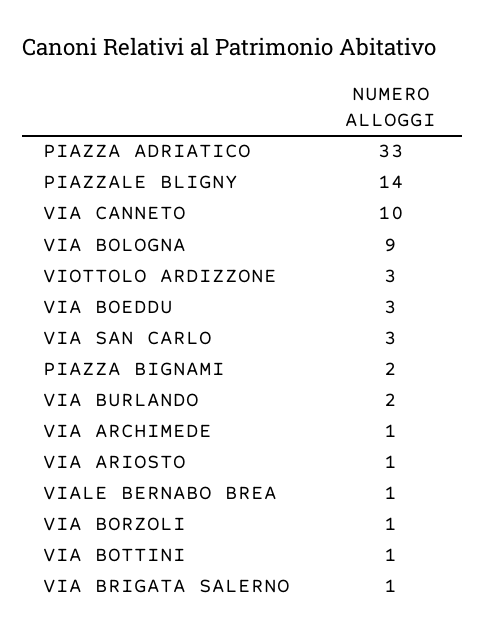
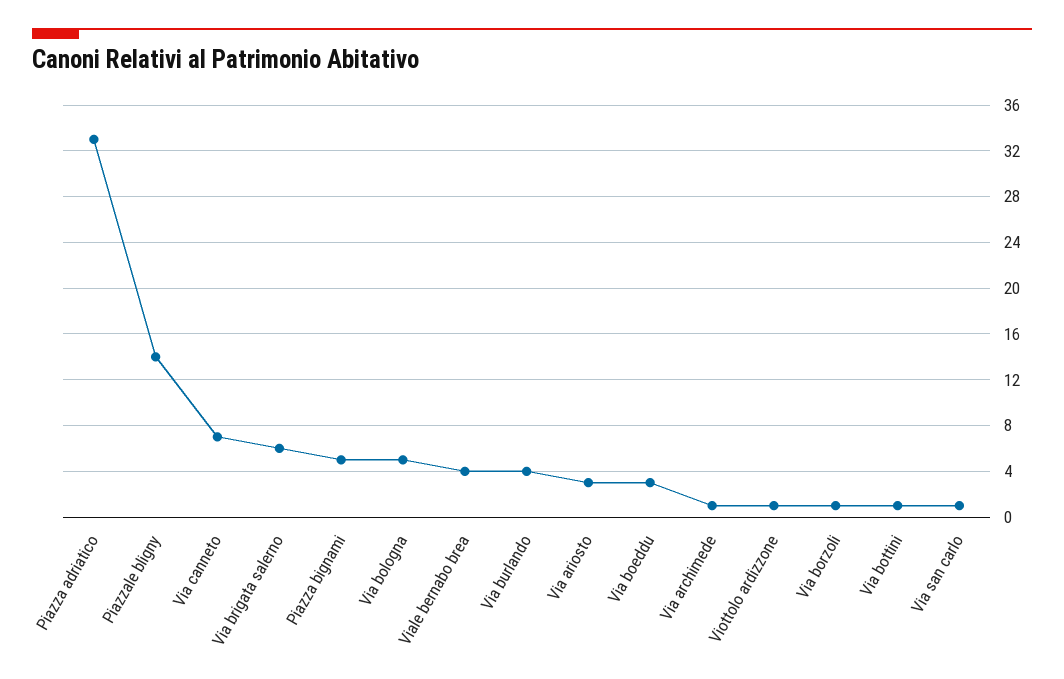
VIA CANNETO: 10 -> 7
VIA BOLOGNA: 9 -> 5
VIOTTOLO ARDIZZONE: 3 -> 1
VIA SAN CARLO: 3 -> 1
PIAZZA BIGNAMI: 2 -> 5
VIA BURLANDO: 2 -> 4
VIA ARIOSTO: 1 -> 3
VIALE BERNABO BREA: 1 -> 4
VIA BRIGATA SALERNO: 1 -> 6

